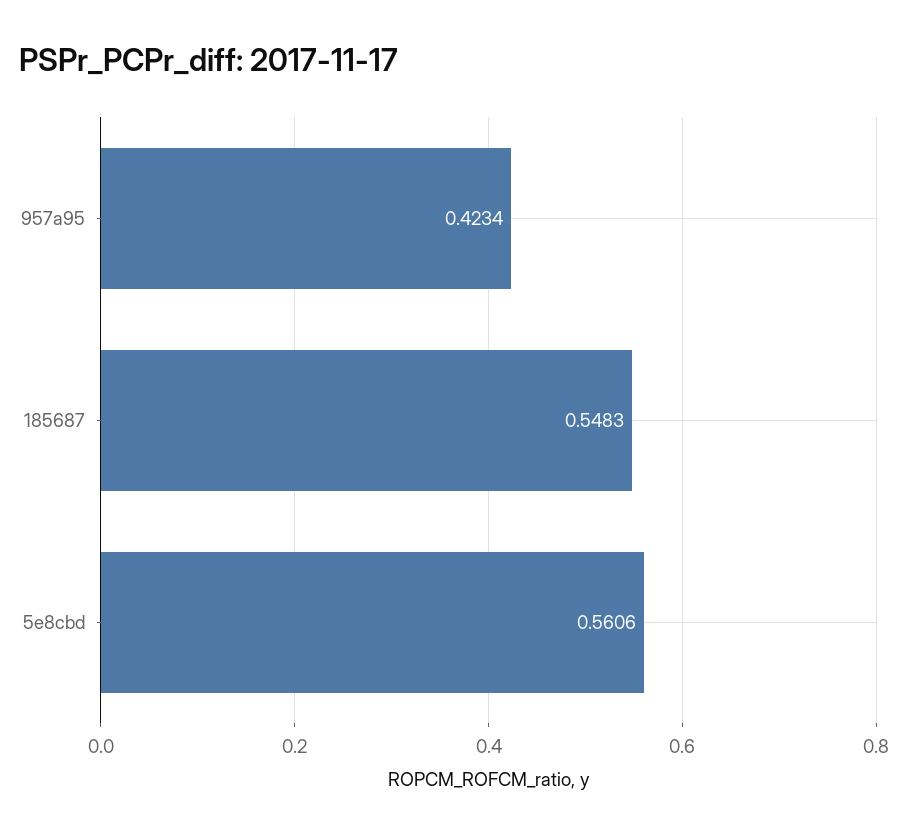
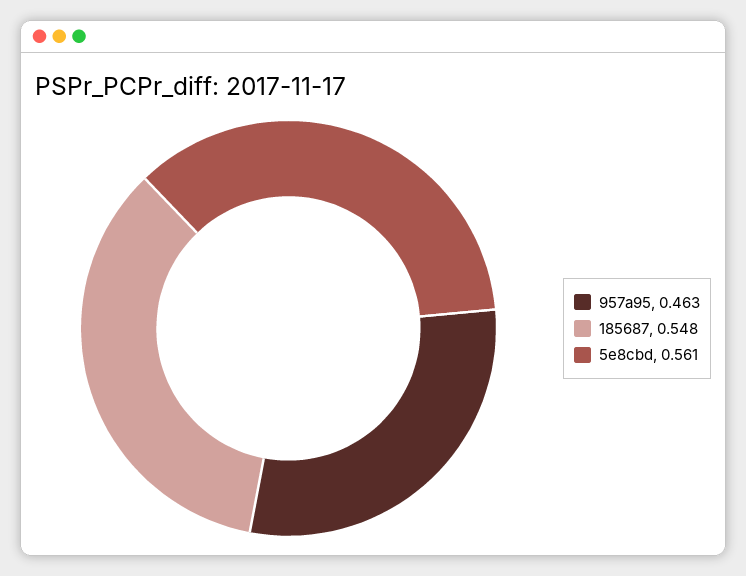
957a95: 0.4234 -> 0.463

